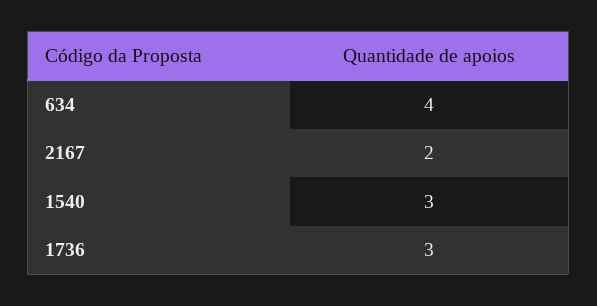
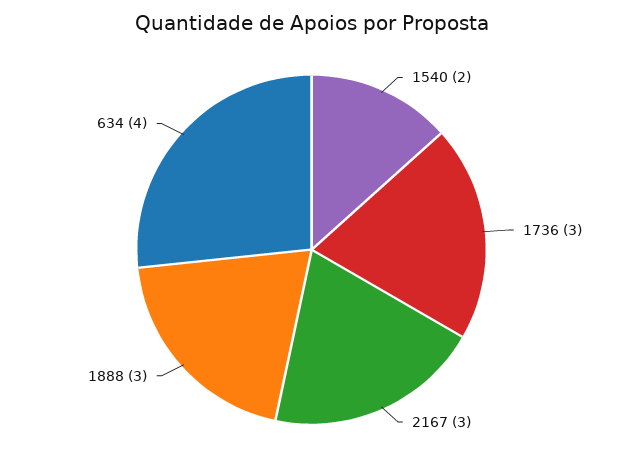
2167: 2 -> 3
1540: 3 -> 2
1888: none -> 3

